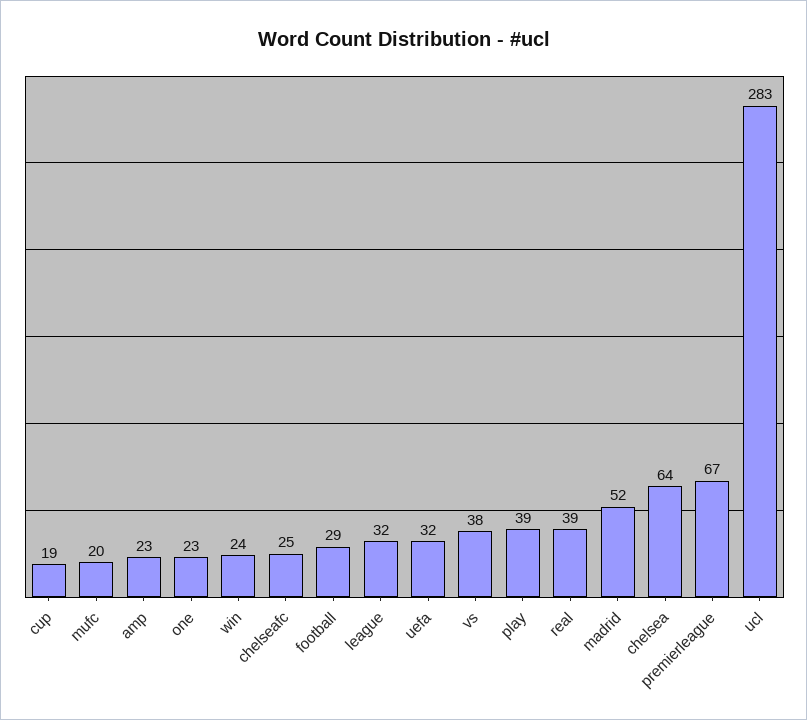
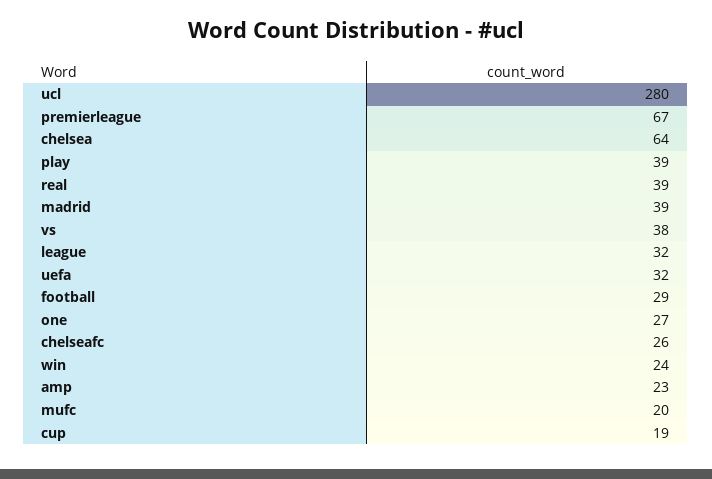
one: 23 -> 27
chelseafc: 25 -> 26
madrid: 52 -> 39
ucl: 283 -> 280

